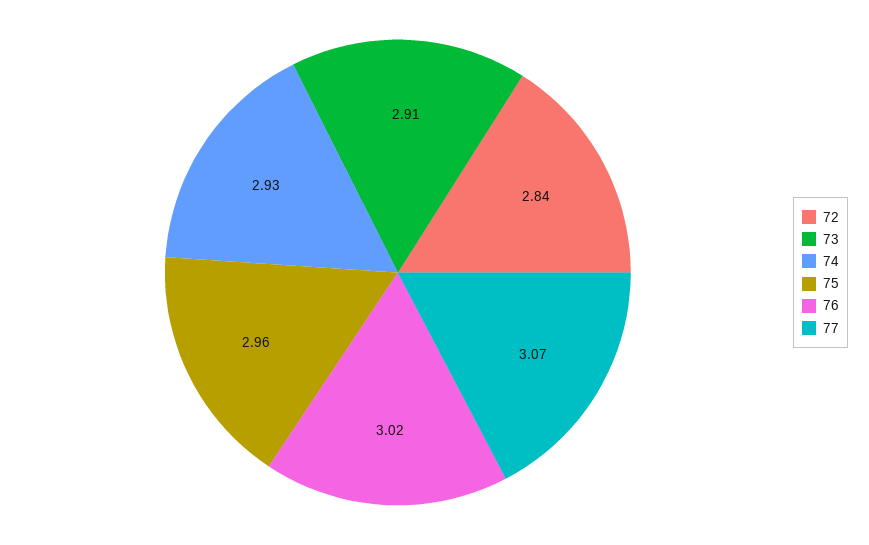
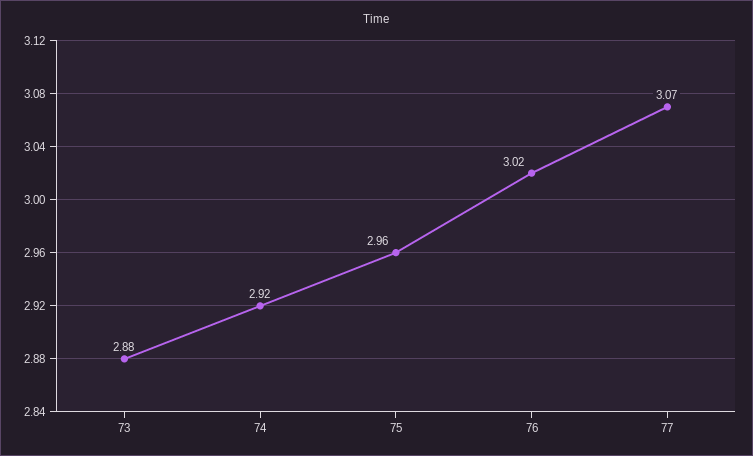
72: 2.84 -> none
73: 2.91 -> 2.88
74: 2.93 -> 2.92

